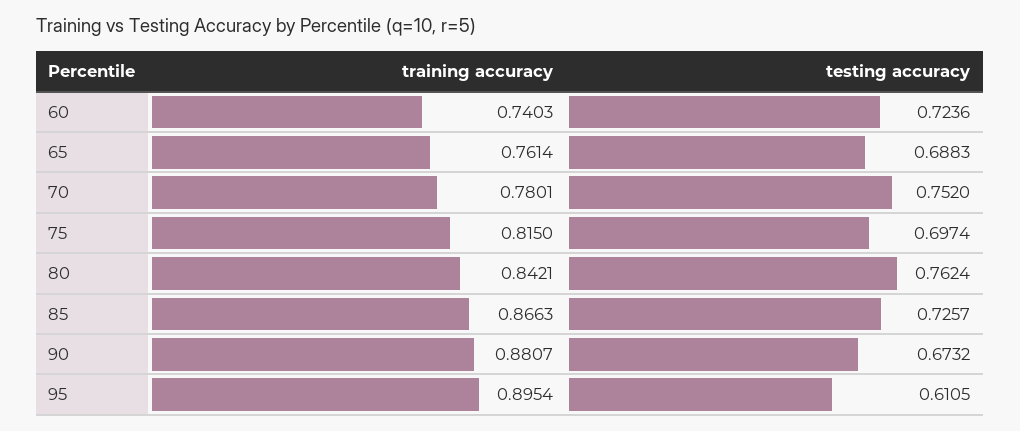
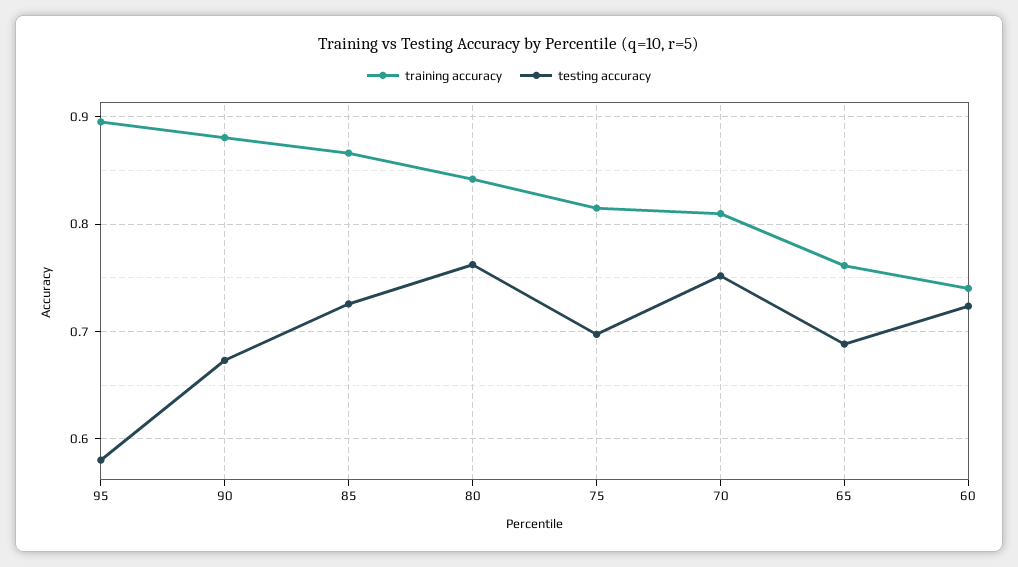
training accuracy, 70: 0.7801 -> 0.81
testing accuracy, 95: 0.6105 -> 0.58

